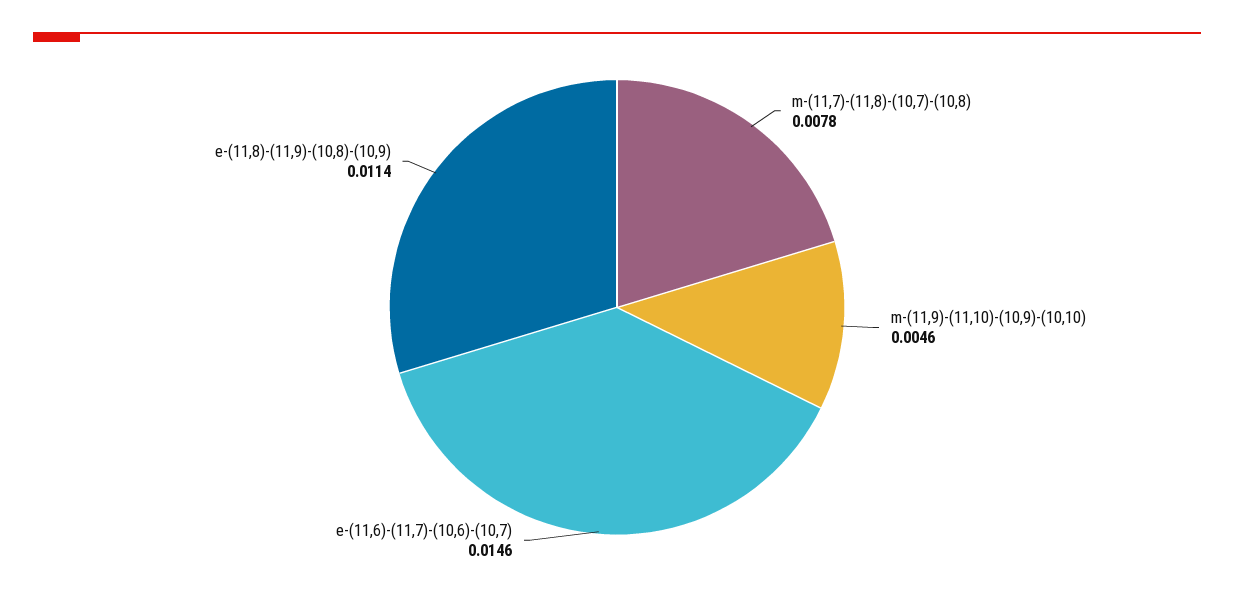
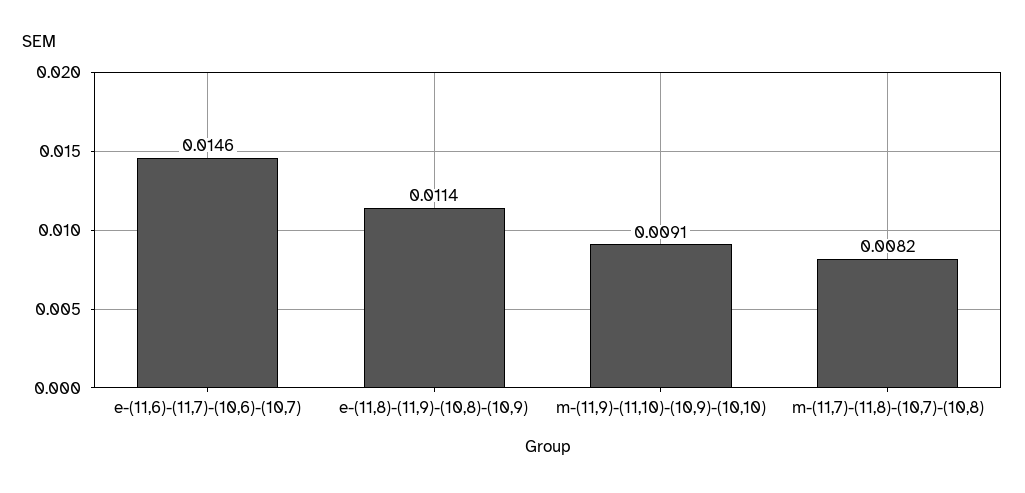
m-(11,7)-(11,8)-(10,7)-(10,8): 0.0078 -> 0.0082
m-(11,9)-(11,10)-(10,9)-(10,10): 0.0046 -> 0.0091

